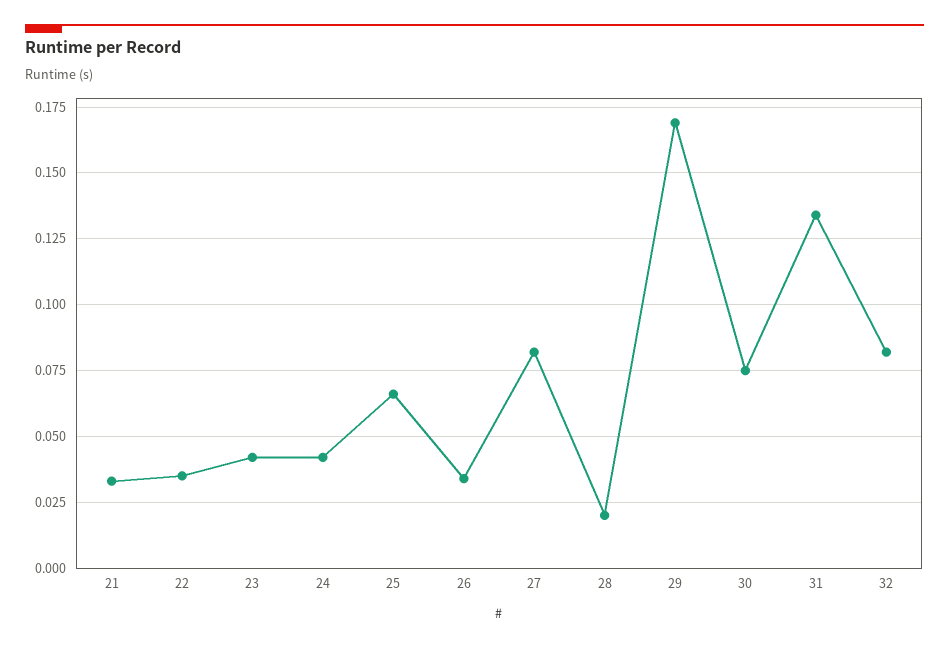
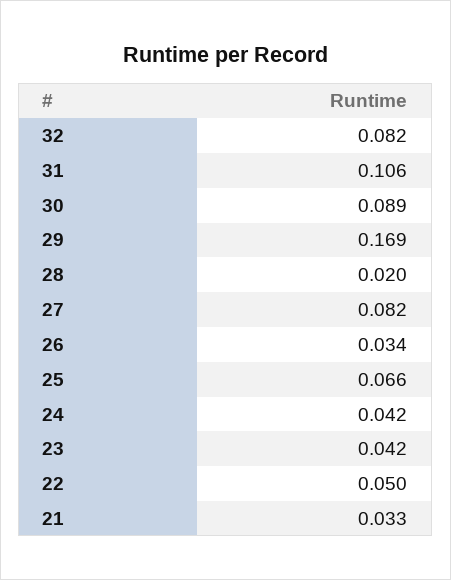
22: 0.035 -> 0.05
30: 0.075 -> 0.089
31: 0.135 -> 0.106

